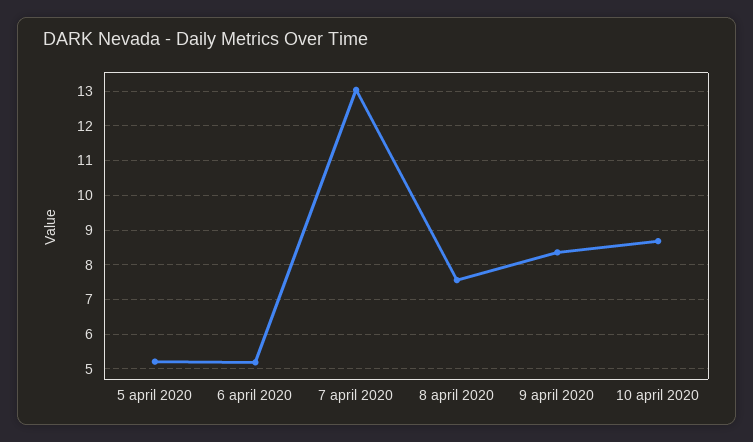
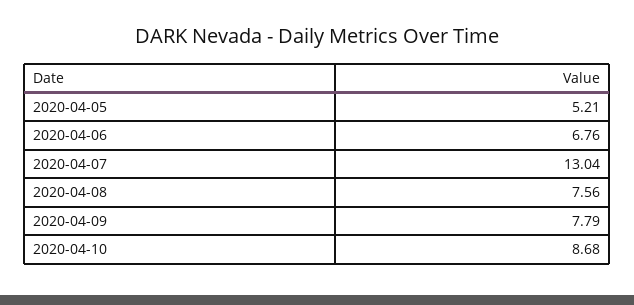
6 april 2020: 5.2 -> 6.76
9 april 2020: 8.4 -> 7.79

